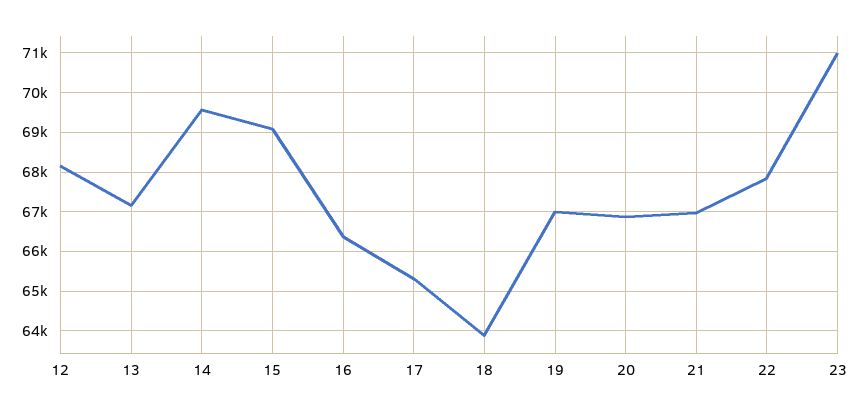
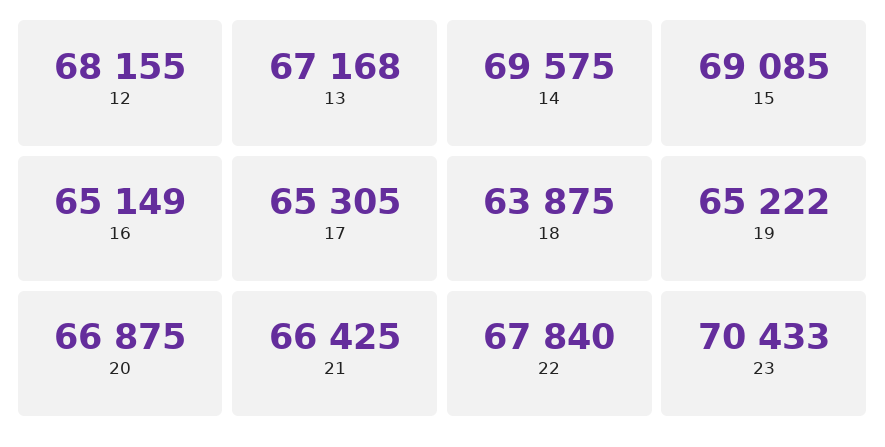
16: 66400 -> 65149
19: 67000 -> 65222
21: 67000 -> 66425
23: 71000 -> 70433

